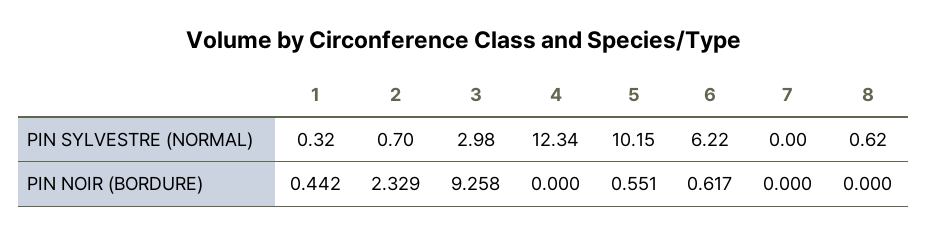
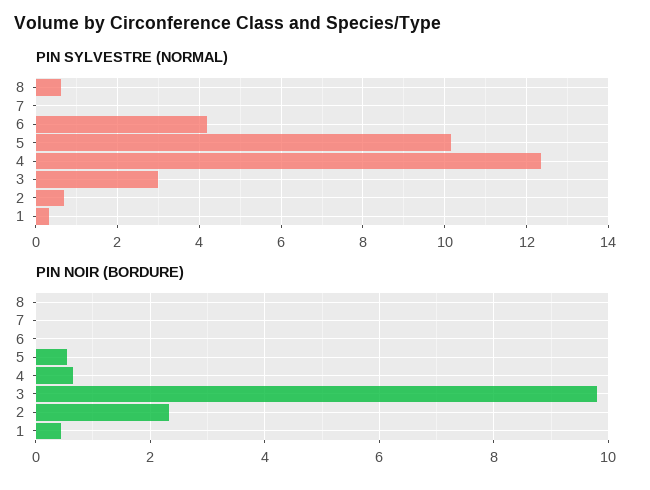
PIN SYLVESTRE (NORMAL), 6: 6.22 -> 4.2
PIN NOIR (BORDURE), 3: 9.258 -> 9.8
PIN NOIR (BORDURE), 4: 0 -> 0.6
PIN NOIR (BORDURE), 6: 0.617 -> 0

